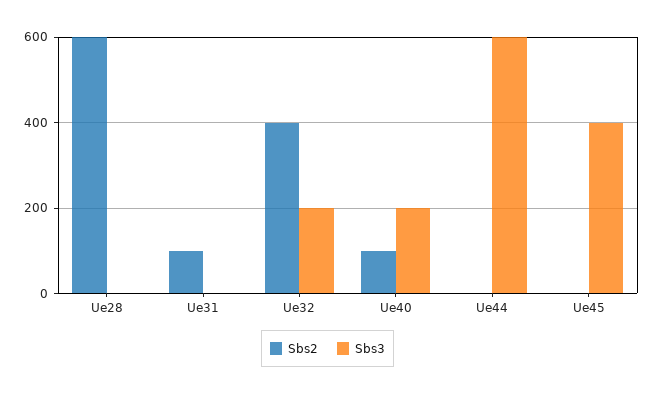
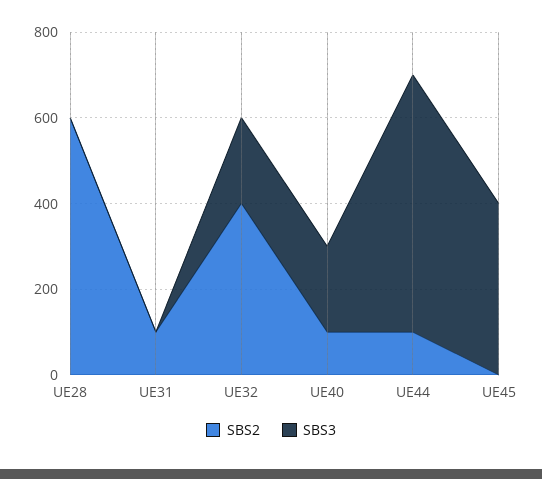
Sbs2, Ue44: 0 -> 100

